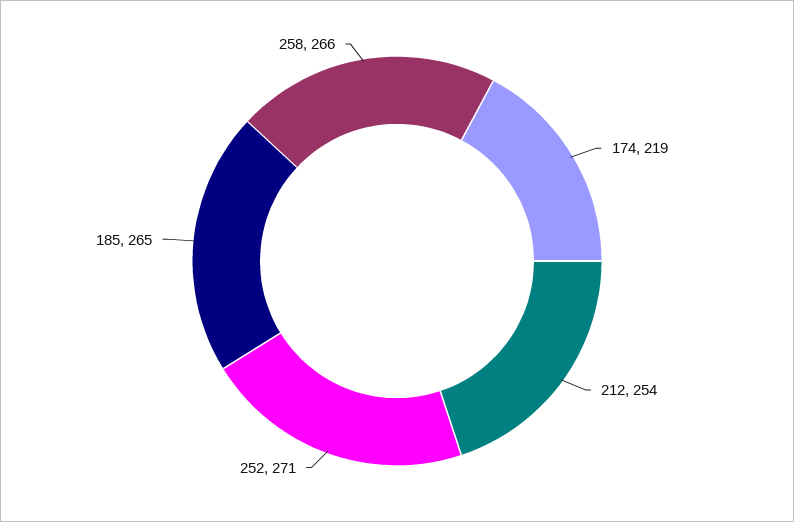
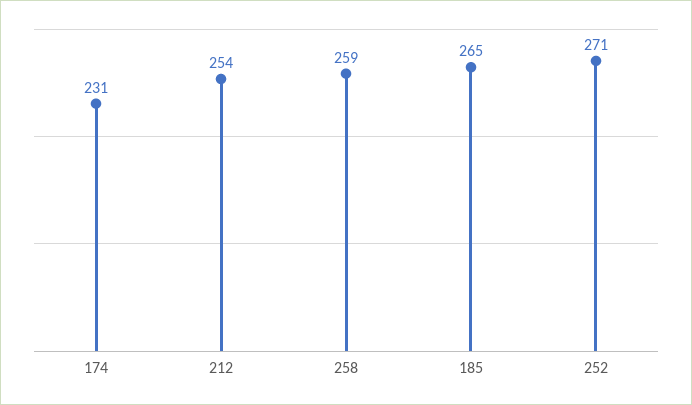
174: 219 -> 231
258: 266 -> 259

